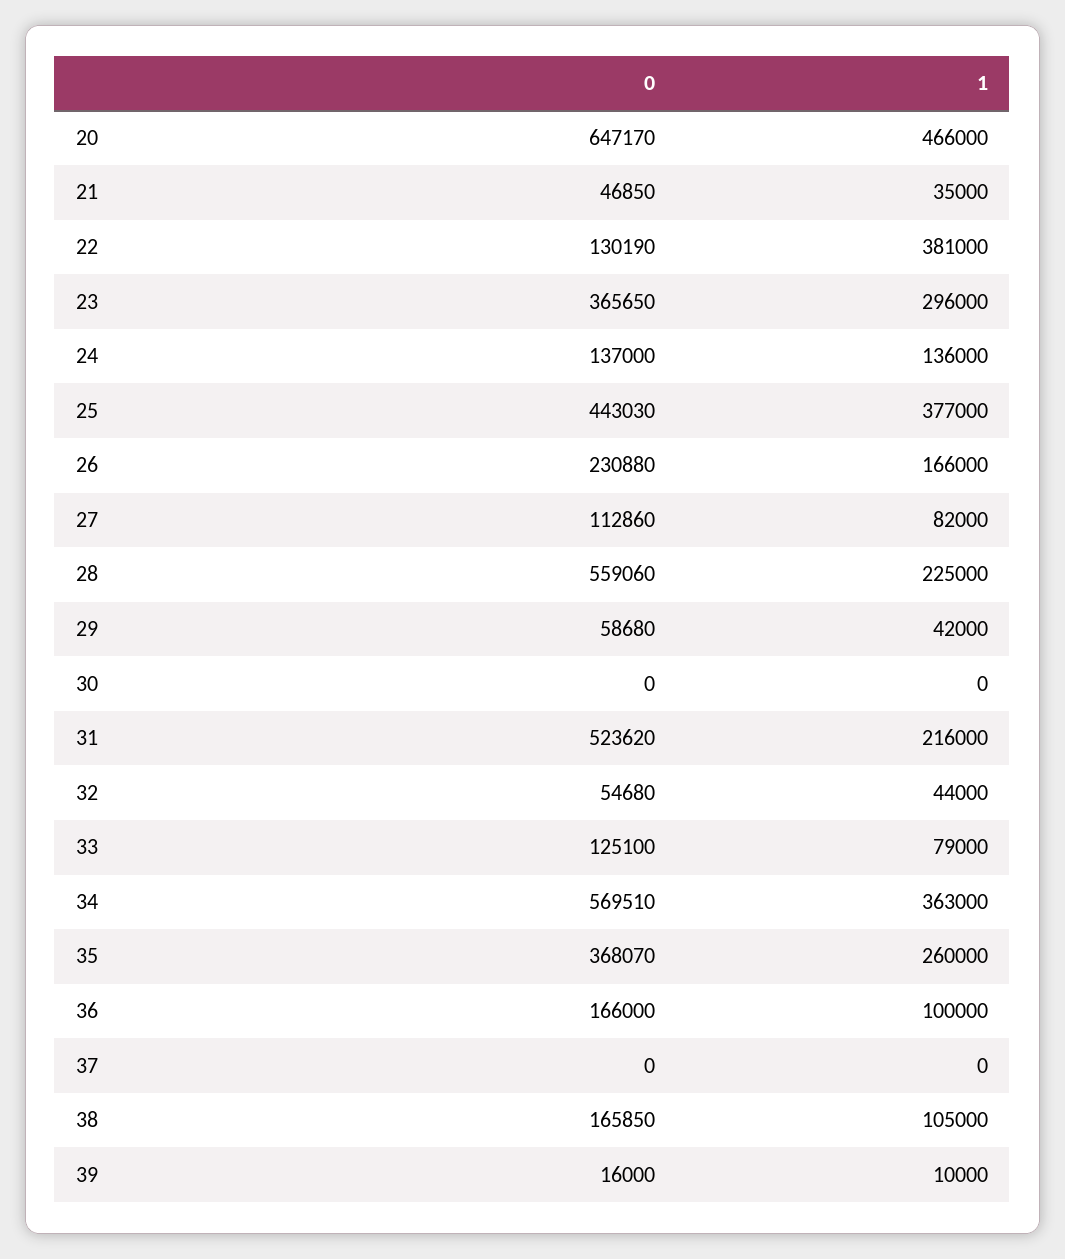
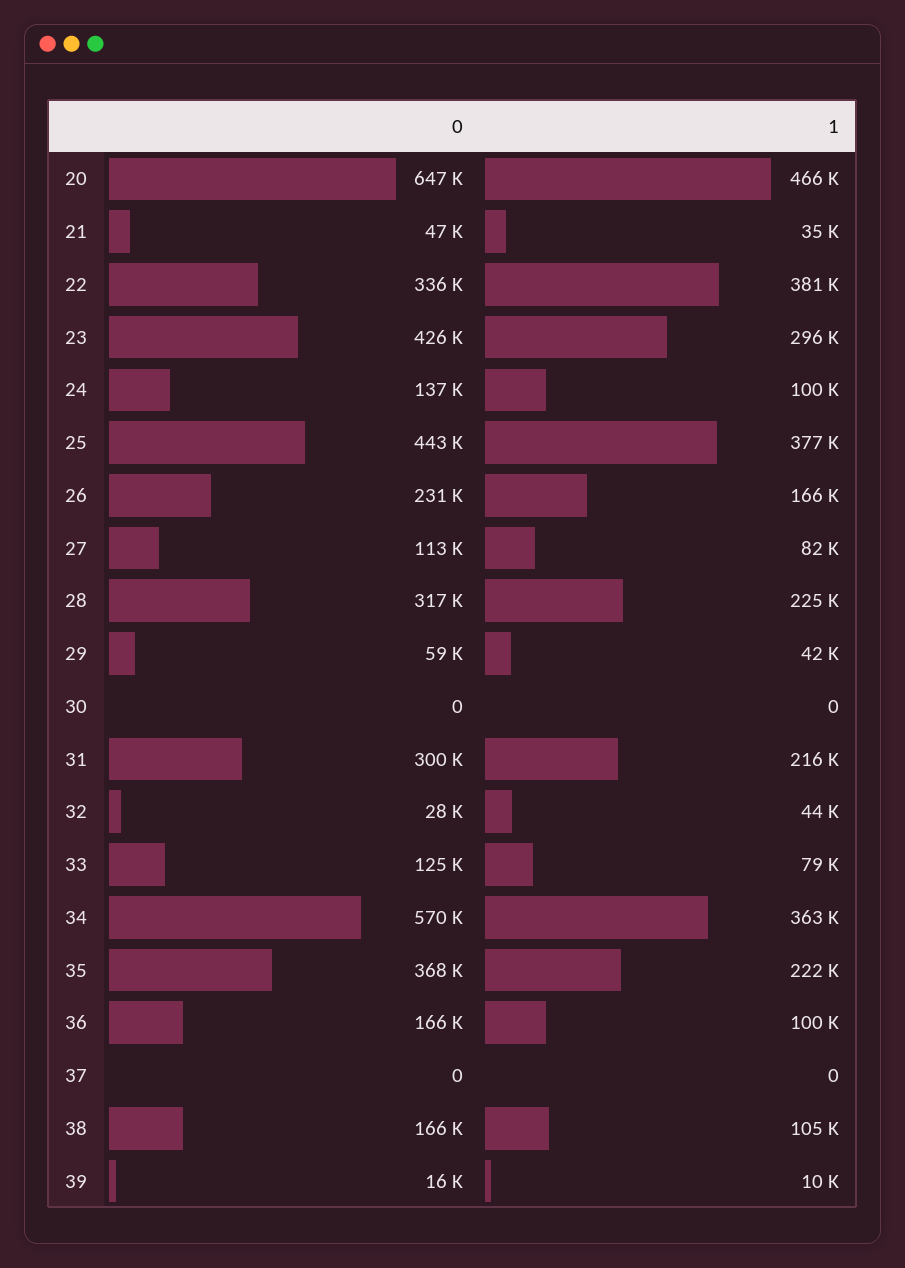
0, 22: 130190 -> 336000
0, 23: 365650 -> 426000
1, 24: 136000 -> 100000
0, 28: 559060 -> 317000
0, 31: 523620 -> 300000
0, 32: 54680 -> 28000
1, 35: 260000 -> 222000

